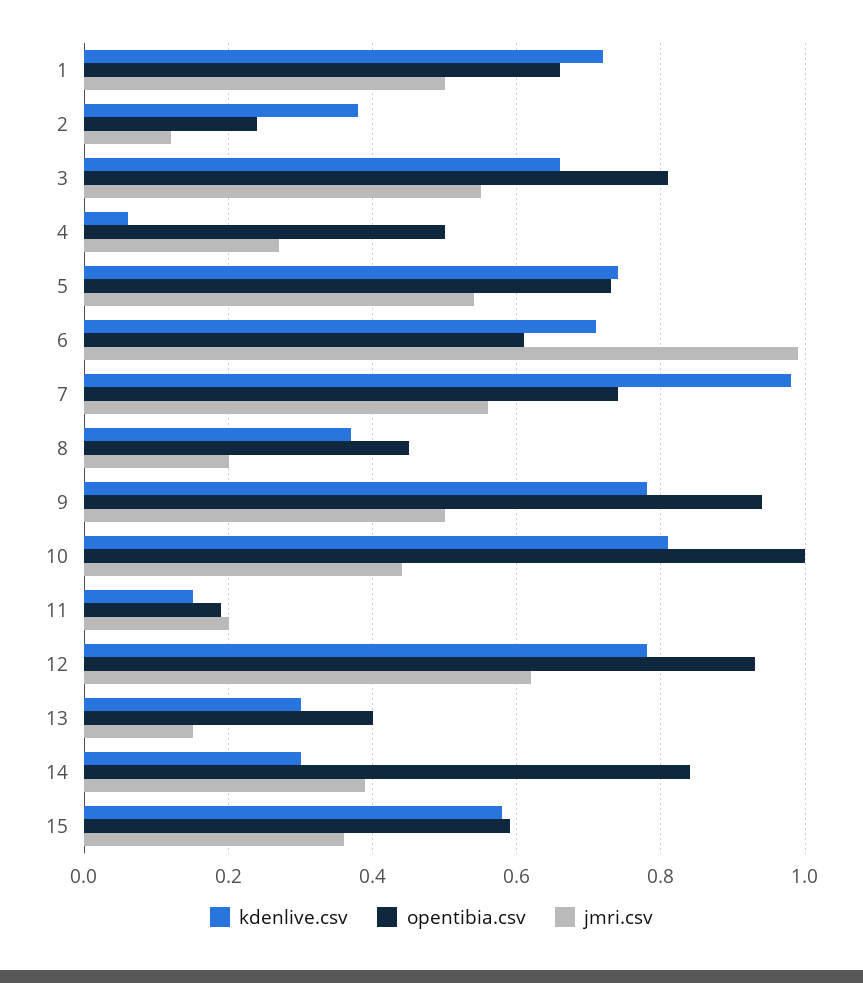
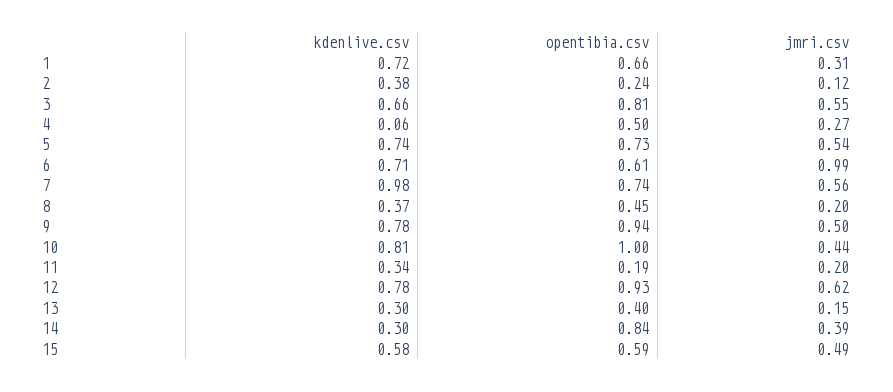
jmri.csv, 1: 0.5 -> 0.31
kdenlive.csv, 11: 0.15 -> 0.34
jmri.csv, 15: 0.35 -> 0.49

